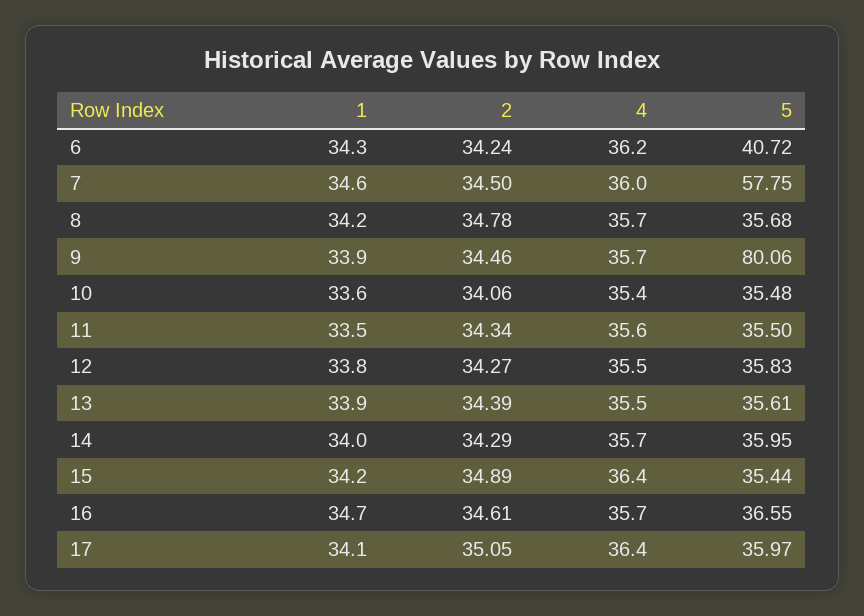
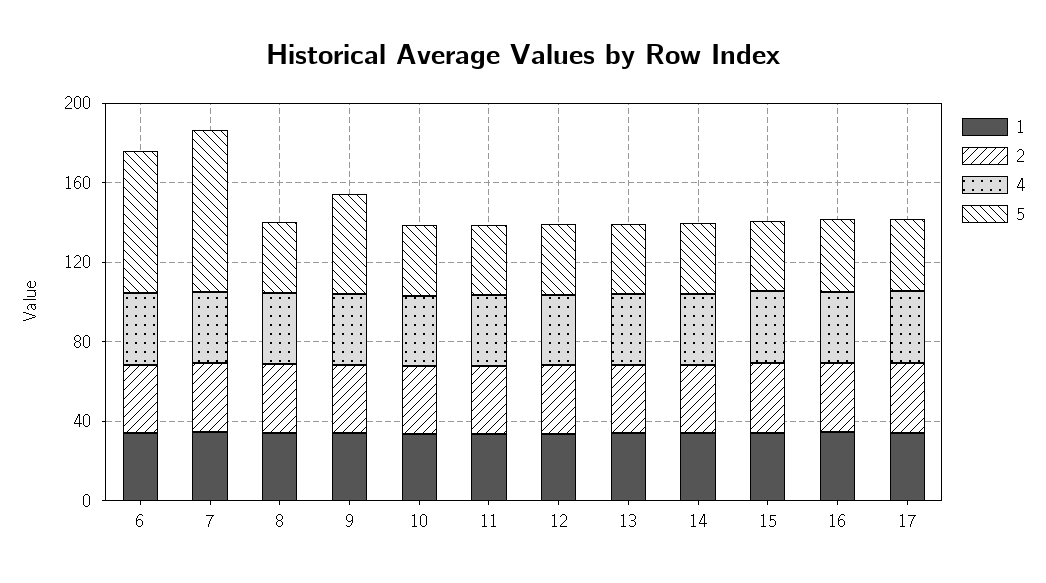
5, 6: 40.72 -> 70
5, 7: 57.75 -> 80
5, 9: 80.06 -> 50

